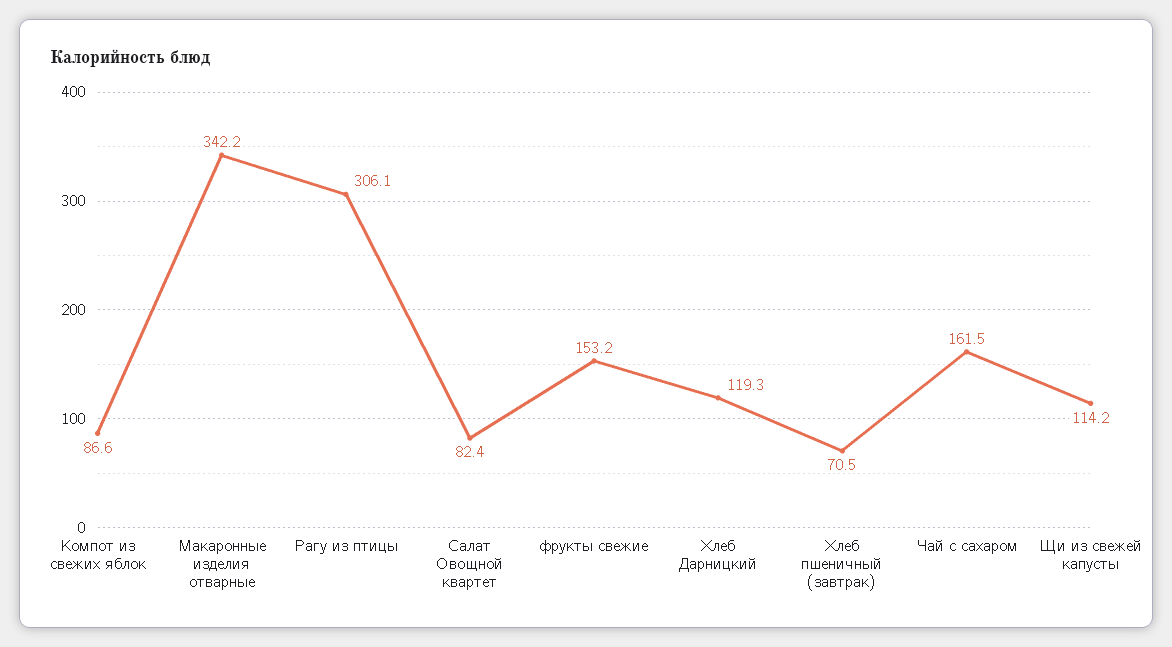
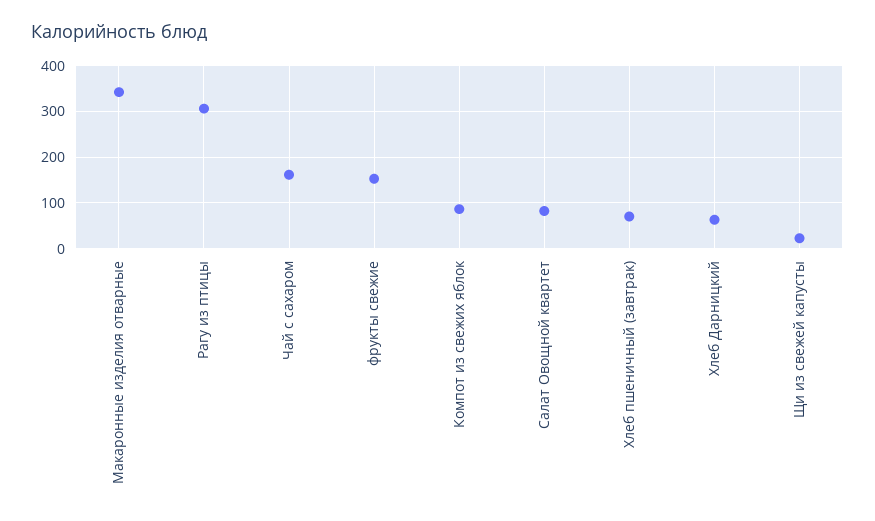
Хлеб Дарницкий: 119.3 -> 60
Щи из свежей капусты: 114.2 -> 20

